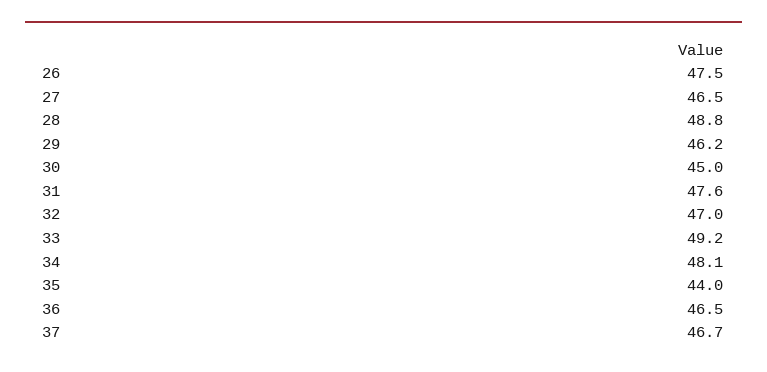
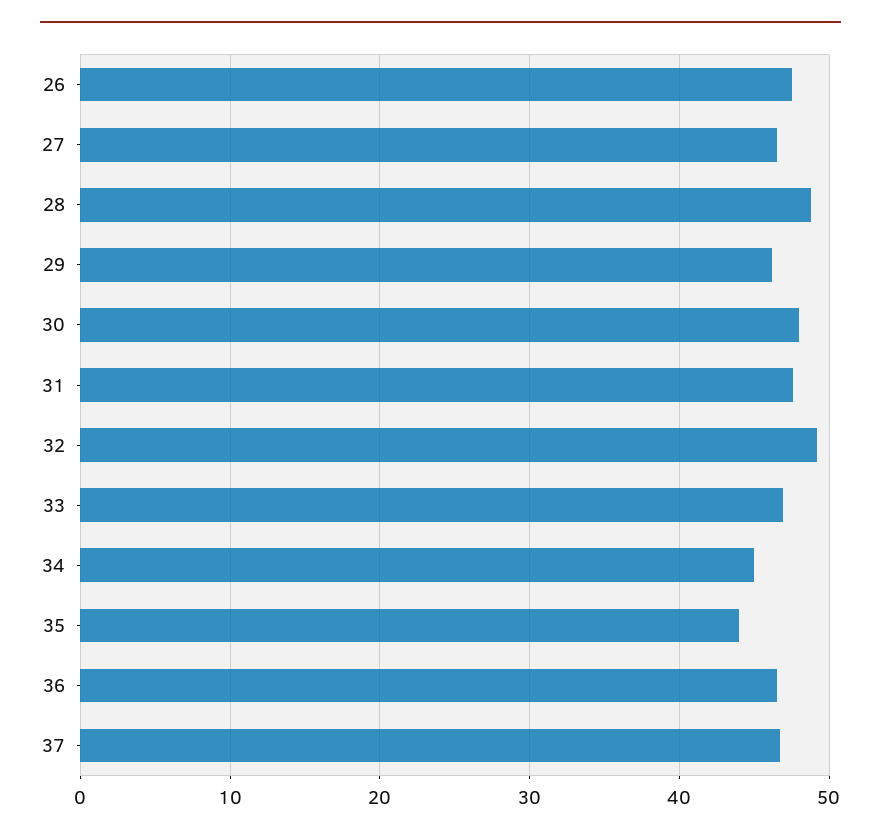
30: 45 -> 48
32: 47 -> 49
33: 49.2 -> 47
34: 48.1 -> 45

